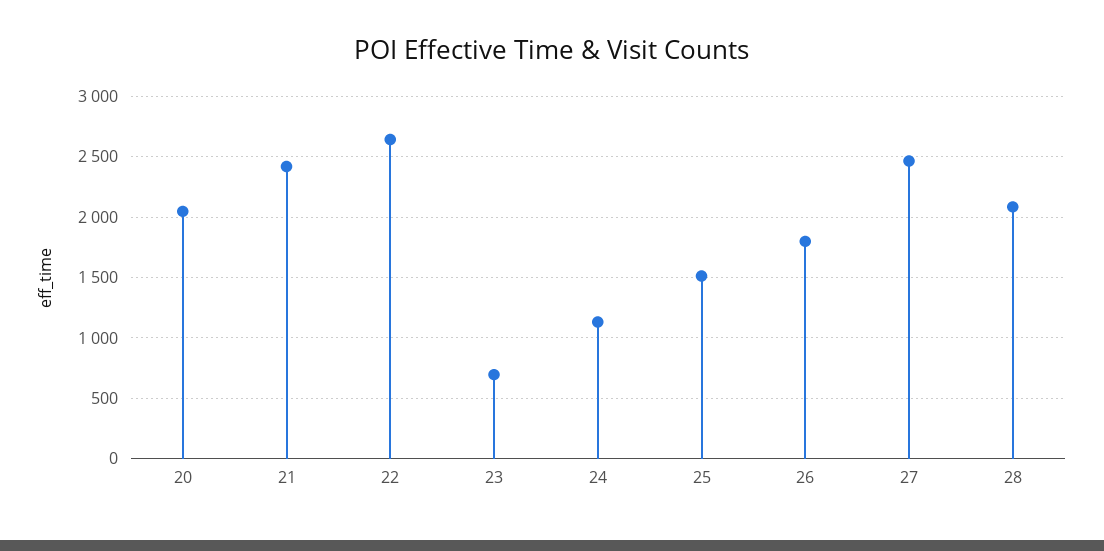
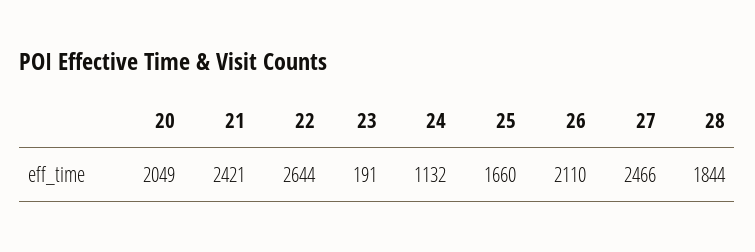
23: 700 -> 191
25: 1500 -> 1660
26: 1800 -> 2110
28: 2100 -> 1844

